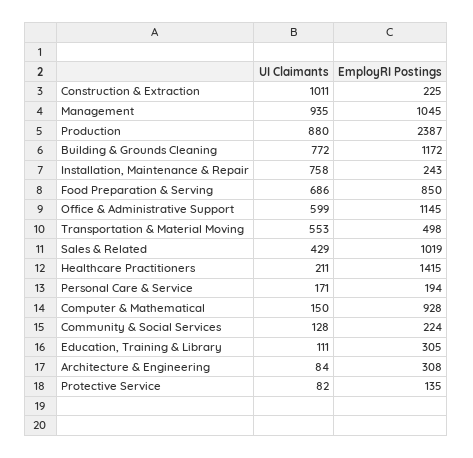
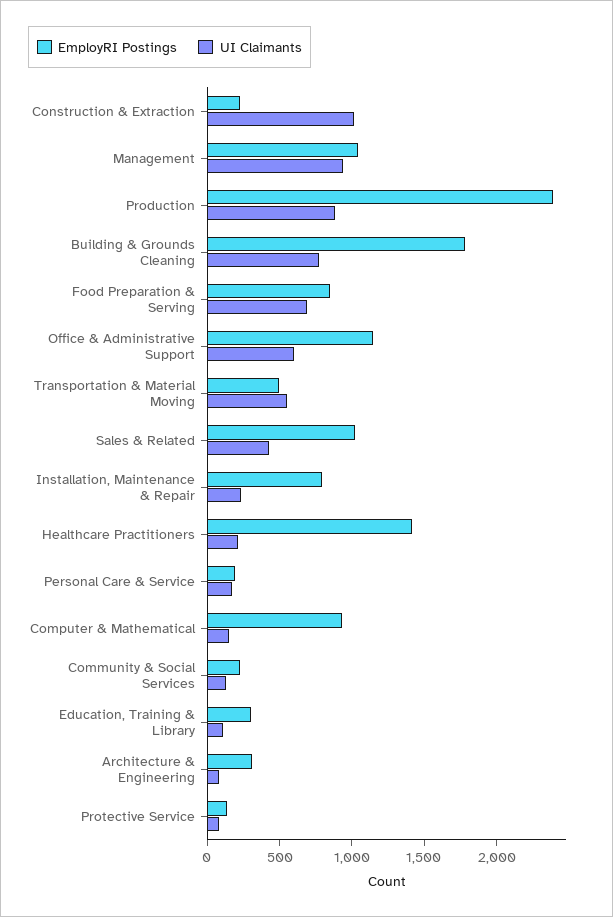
EmployRI Postings, Building & Grounds Cleaning: 1172 -> 1800
UI Claimants, Installation, Maintenance & Repair: 758 -> 200
EmployRI Postings, Installation, Maintenance & Repair: 243 -> 800

